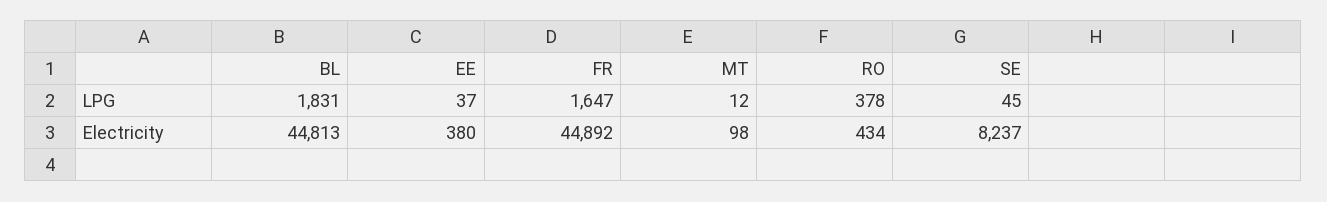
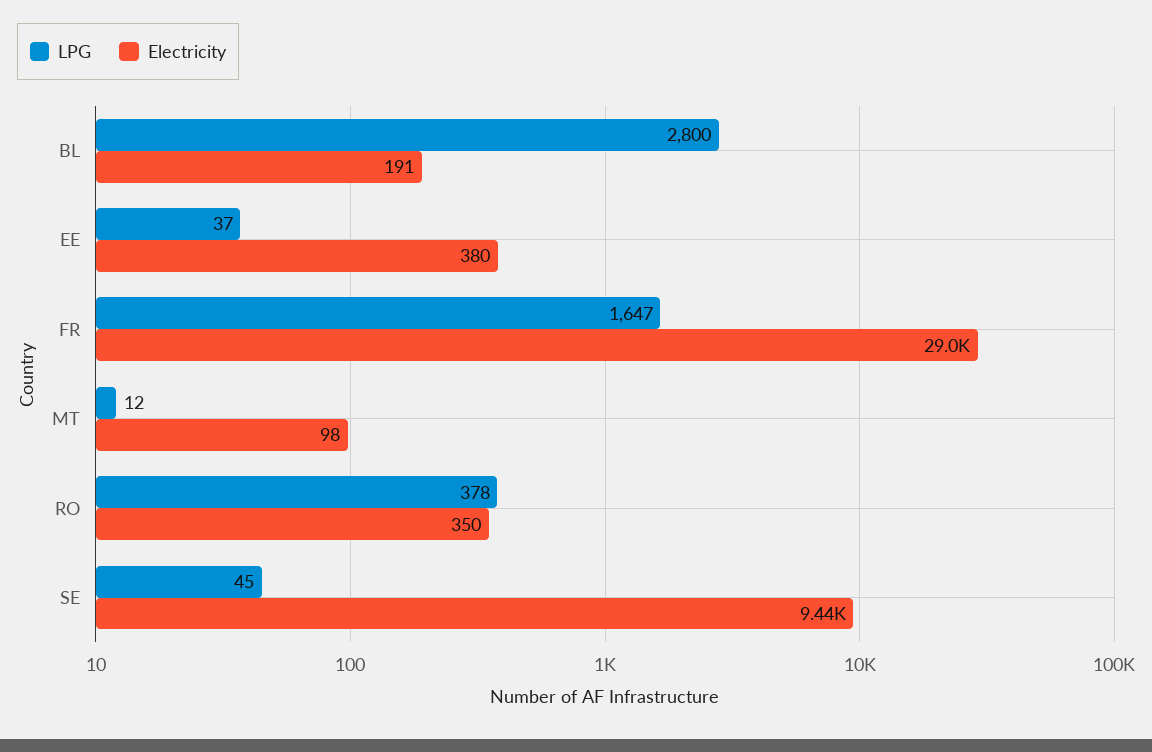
LPG, BL: 1831 -> 2800
Electricity, BL: 44813 -> 191
Electricity, FR: 44892 -> 29000
Electricity, RO: 434 -> 350
Electricity, SE: 8237 -> 9440

